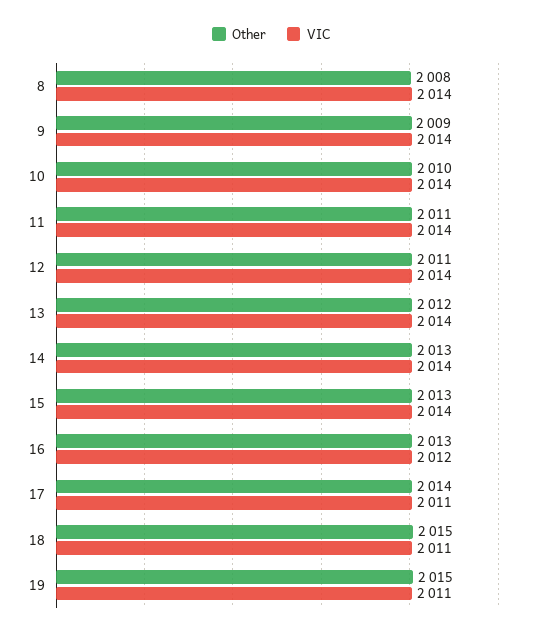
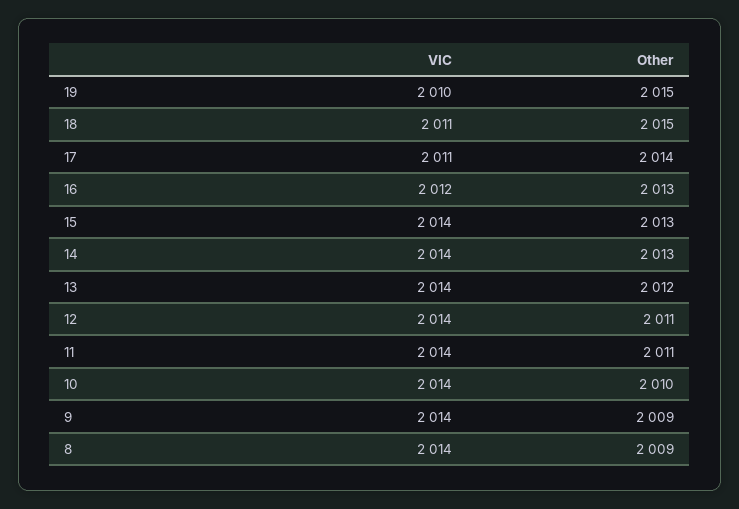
Other, 8: 2008 -> 2009
VIC, 19: 2011 -> 2010

